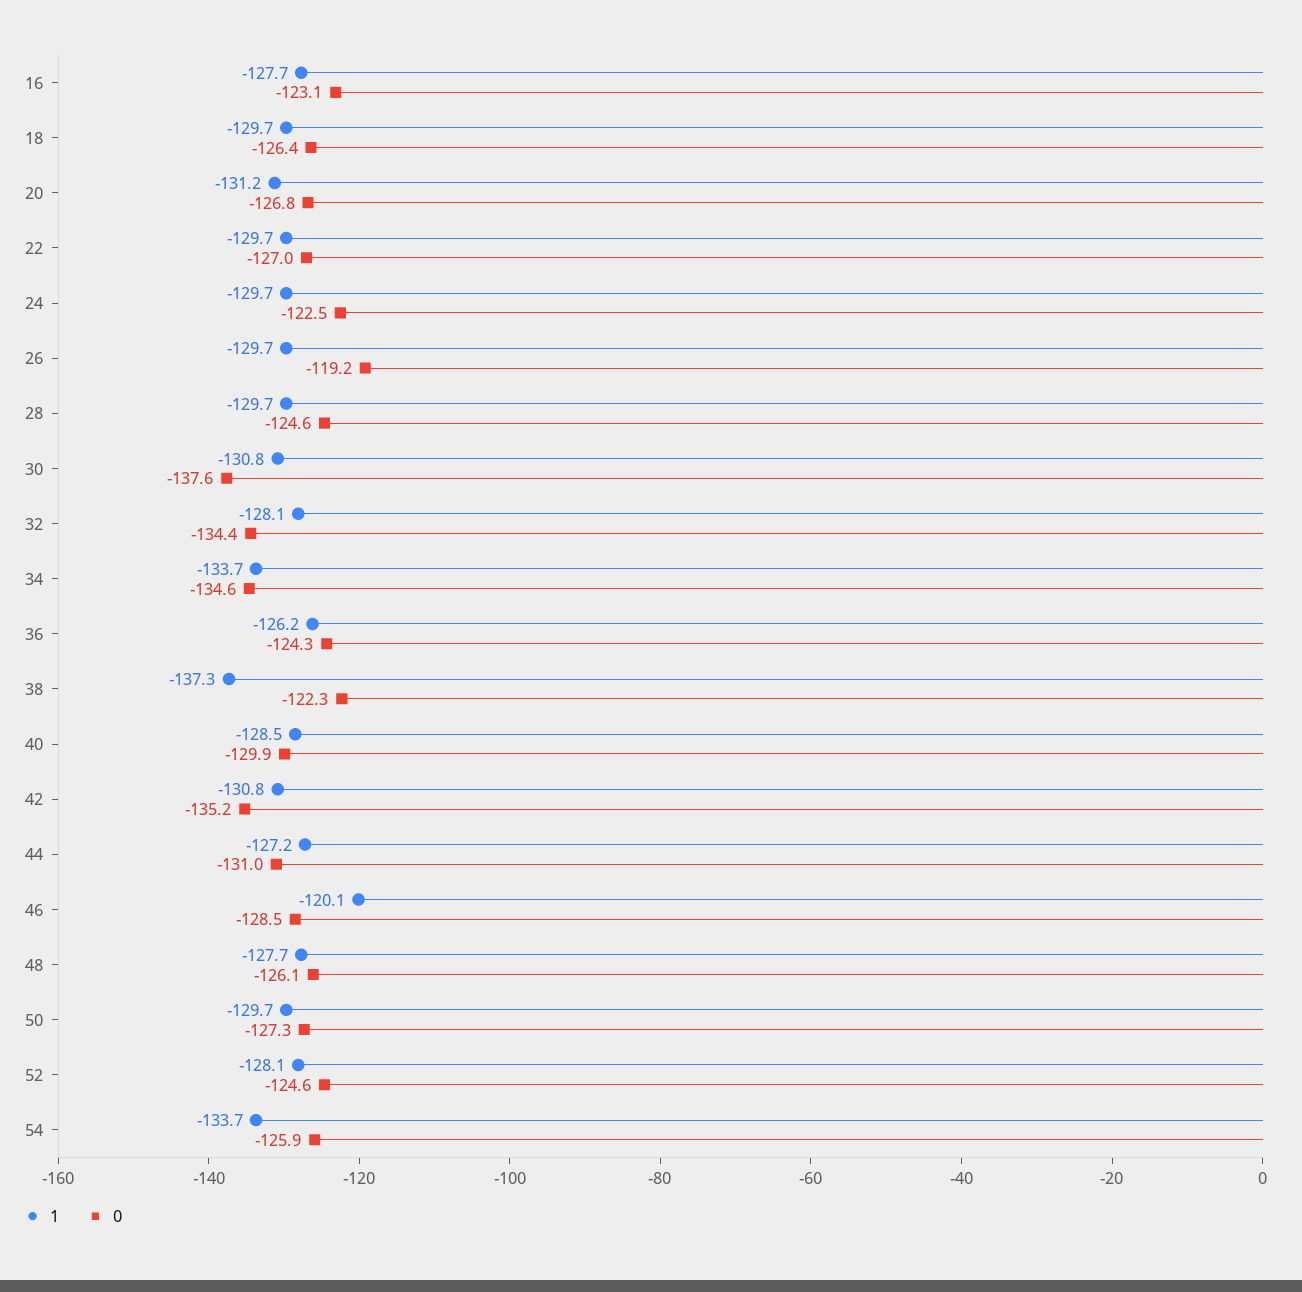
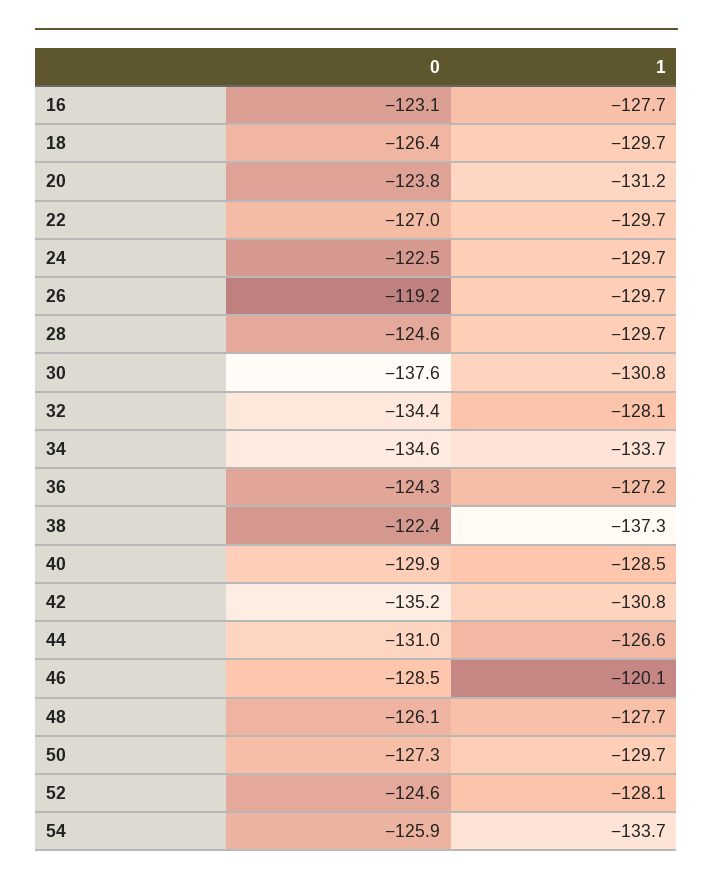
0, 20: -126.8 -> -123.8
1, 36: -126.2 -> -127.2
0, 38: -122.3 -> -122.4
1, 44: -127.2 -> -126.6

